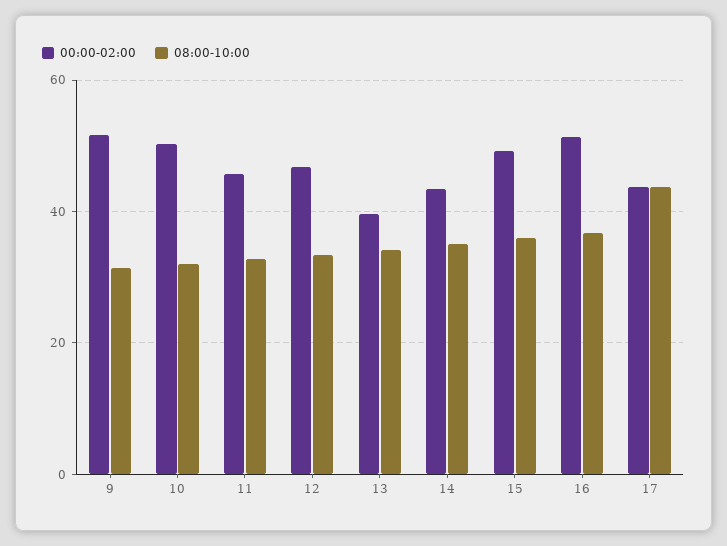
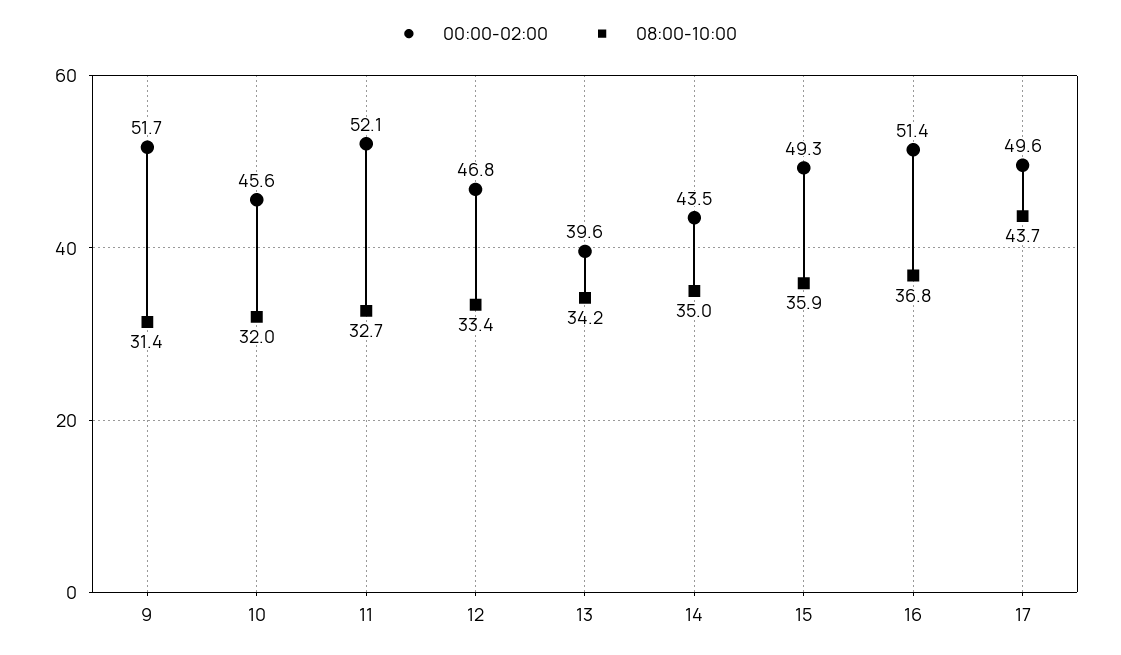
00:00-02:00, 10: 50 -> 45.6
00:00-02:00, 11: 46 -> 52.1
00:00-02:00, 17: 44 -> 49.6

